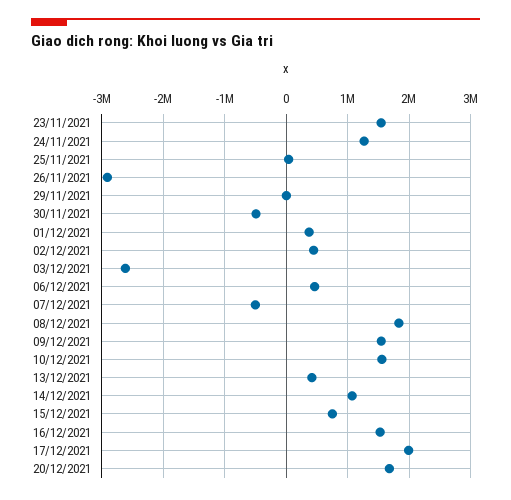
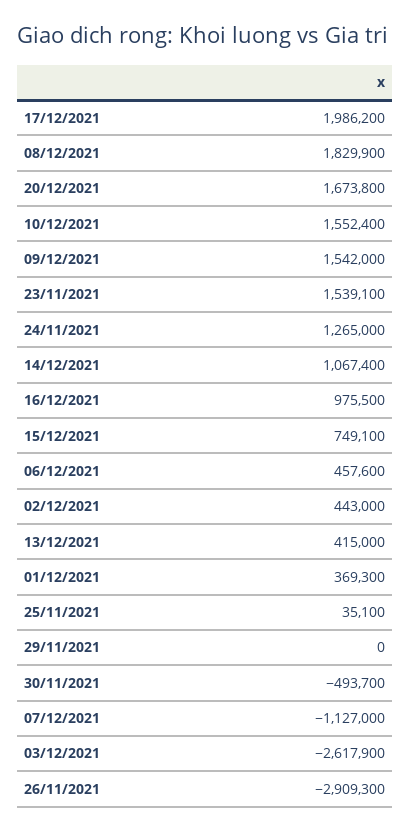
07/12/2021: -500000 -> -1127000
16/12/2021: 1500000 -> 975500

